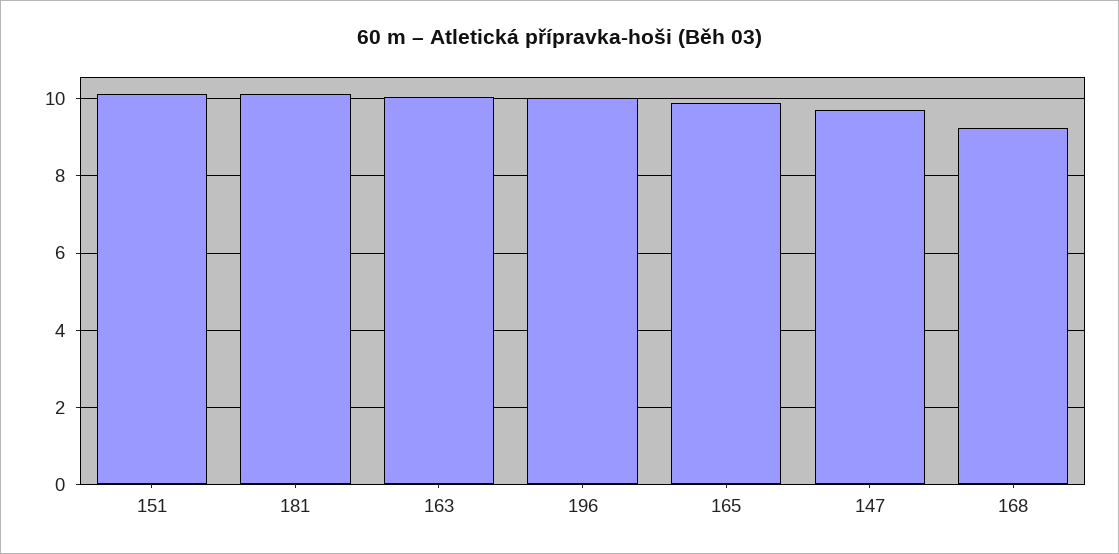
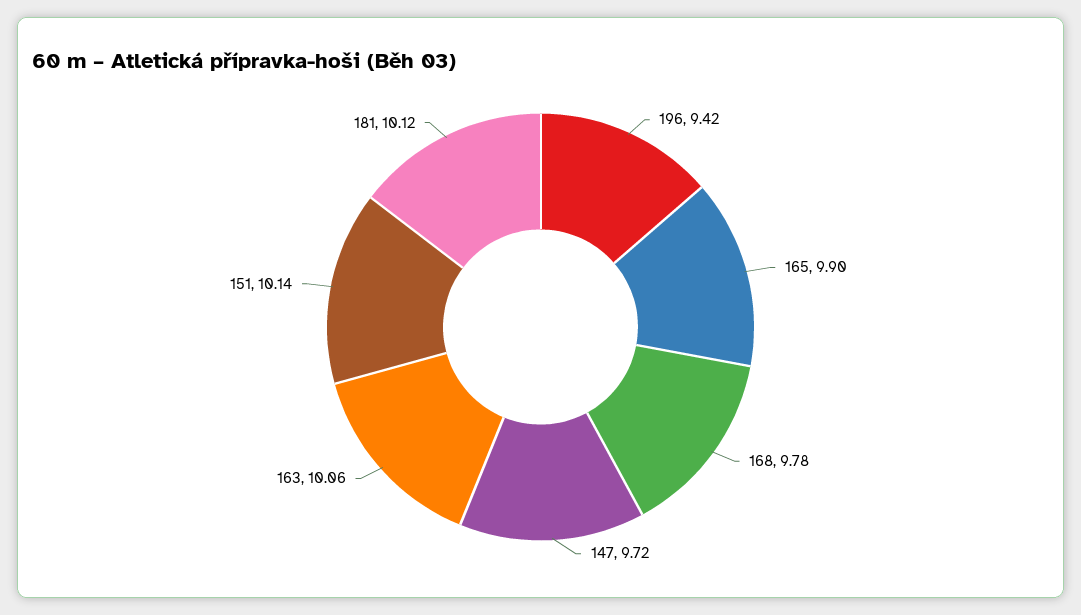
196: 10 -> 9.42
168: 9.2 -> 9.78

